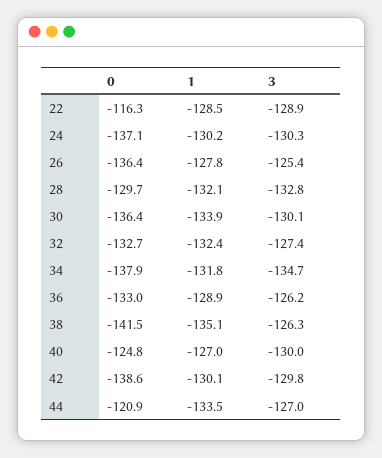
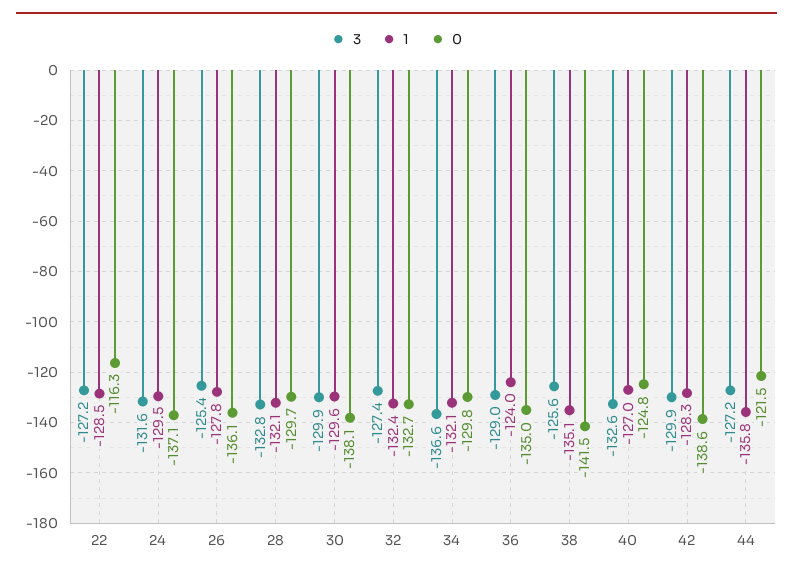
3, 22: -128.9 -> -127.2
1, 24: -130.2 -> -129.5
3, 24: -130.3 -> -131.6
0, 26: -136.4 -> -136.1
0, 30: -136.4 -> -138.1
1, 30: -133.9 -> -129.6
3, 30: -130.1 -> -129.9
0, 34: -137.9 -> -129.8
1, 34: -131.8 -> -132.1
3, 34: -134.7 -> -136.6
0, 36: -133 -> -135
1, 36: -128.9 -> -124
3, 36: -126.2 -> -129
3, 38: -126.3 -> -125.6
3, 40: -130 -> -132.6
1, 42: -130.1 -> -128.3
3, 42: -129.8 -> -129.9
0, 44: -120.9 -> -121.5
1, 44: -133.5 -> -135.8
3, 44: -127 -> -127.2

